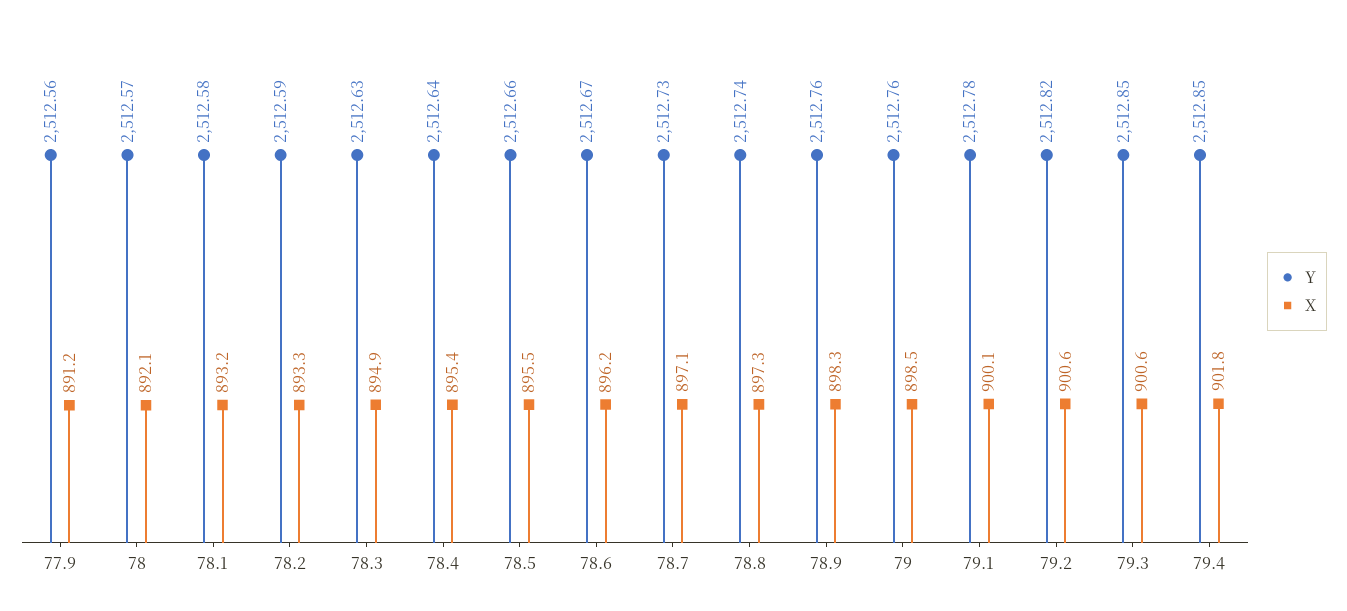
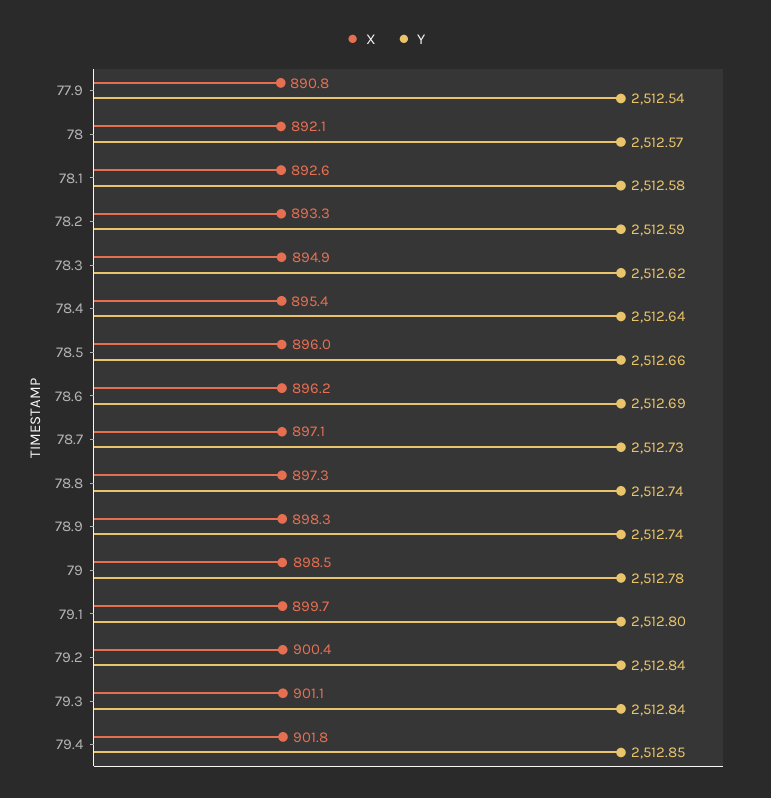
Y, 77.9: 2512.56 -> 2512.54
X, 77.9: 891.2 -> 890.8
X, 78.1: 893.2 -> 892.6
Y, 78.3: 2512.63 -> 2512.62
X, 78.5: 895.5 -> 896
Y, 78.6: 2512.67 -> 2512.69
Y, 78.9: 2512.76 -> 2512.74
Y, 79: 2512.76 -> 2512.78
Y, 79.1: 2512.78 -> 2512.8
X, 79.1: 900.1 -> 899.7
Y, 79.2: 2512.82 -> 2512.84
X, 79.2: 900.6 -> 900.4
Y, 79.3: 2512.85 -> 2512.84
X, 79.3: 900.6 -> 901.1

